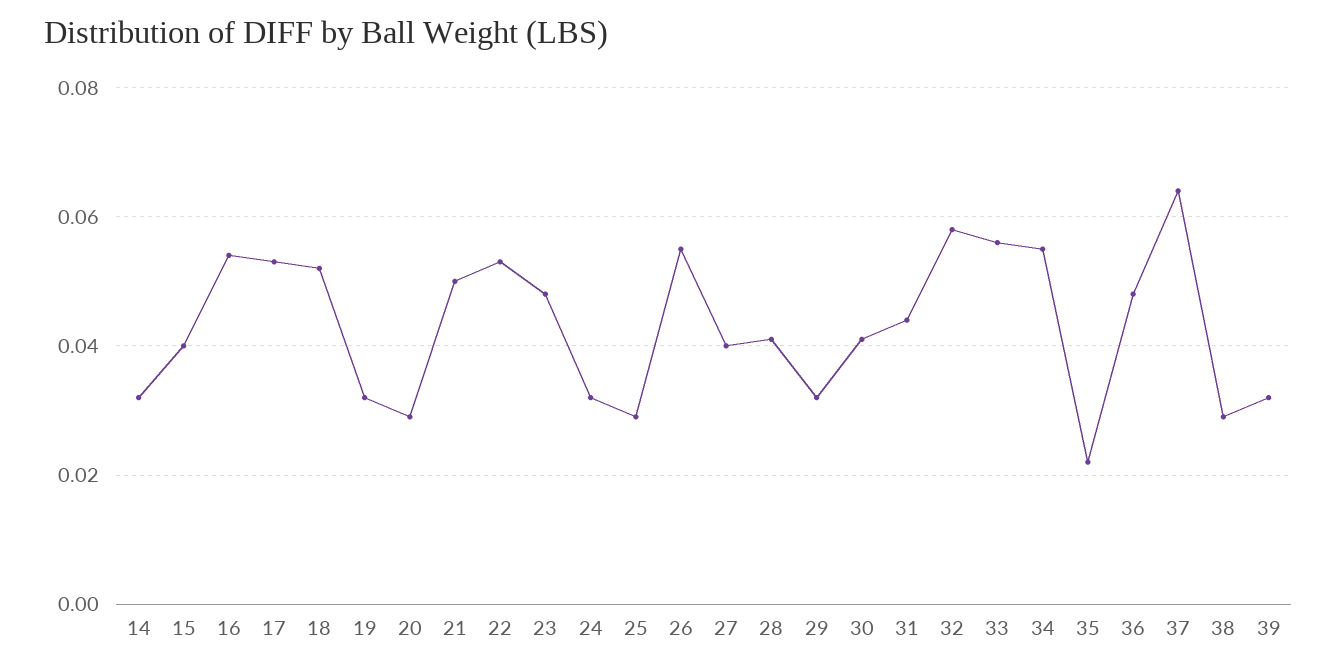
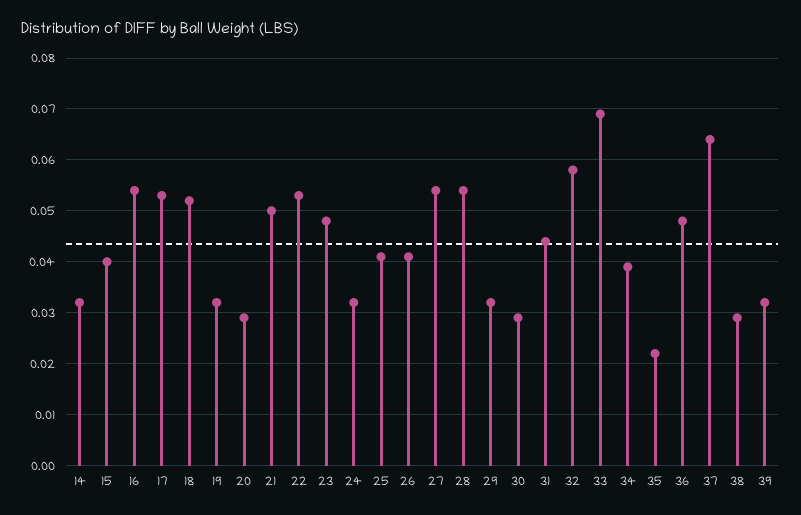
25: 0.03 -> 0.04
26: 0.055 -> 0.04
27: 0.04 -> 0.055
28: 0.04 -> 0.055
30: 0.04 -> 0.03
33: 0.055 -> 0.07
34: 0.055 -> 0.04

